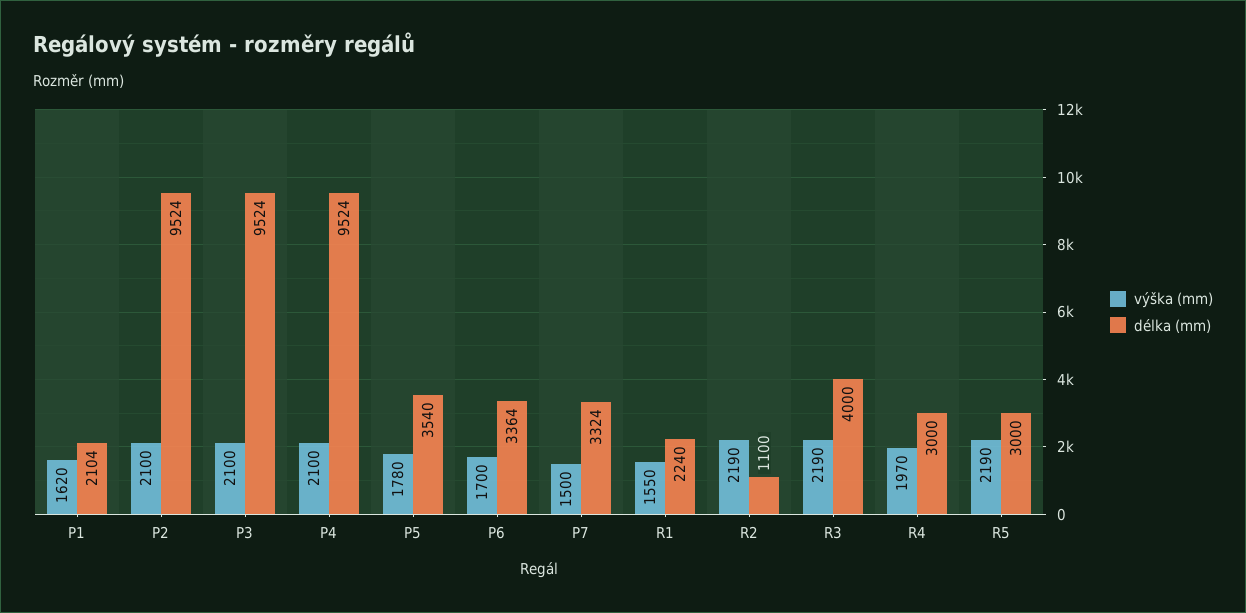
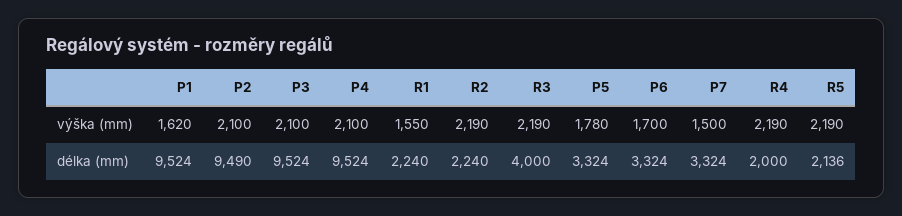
délka (mm), P1: 2104 -> 9524
délka (mm), P2: 9524 -> 9490
délka (mm), P5: 3540 -> 3324
délka (mm), P6: 3364 -> 3324
délka (mm), R2: 1100 -> 2240
výška (mm), R4: 1970 -> 2190
délka (mm), R4: 3000 -> 2000
délka (mm), R5: 3000 -> 2136

